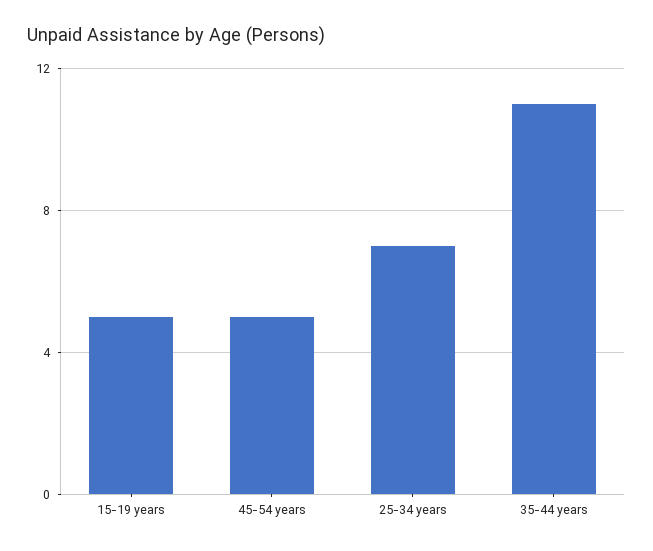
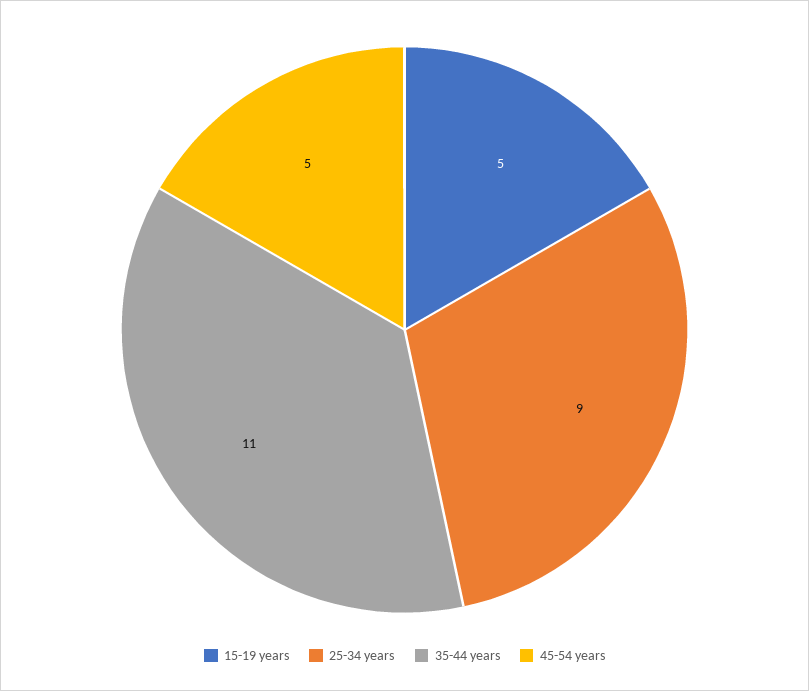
25-34 years: 7 -> 9

